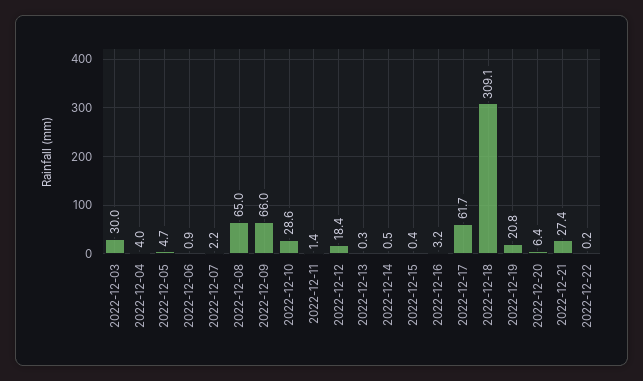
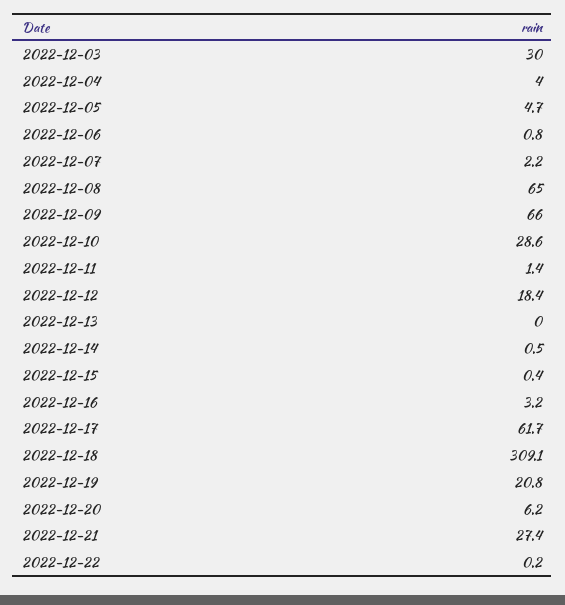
2022-12-06: 0.9 -> 0.8
2022-12-13: 0.3 -> 0
2022-12-20: 6.4 -> 6.2

